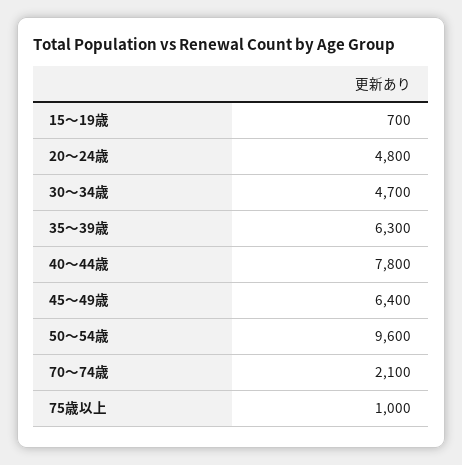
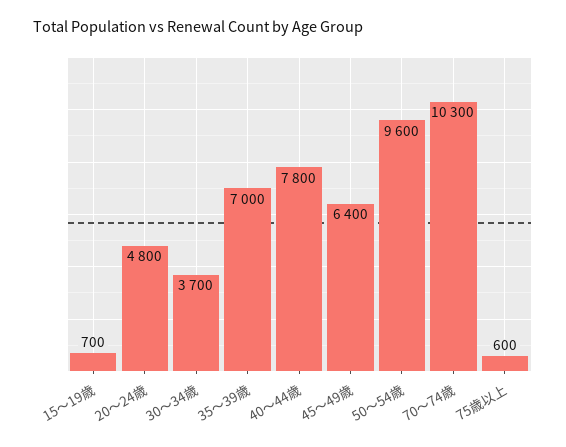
30～34歳: 4700 -> 3700
35～39歳: 6300 -> 7000
70～74歳: 2100 -> 10300
75歳以上: 1000 -> 600

